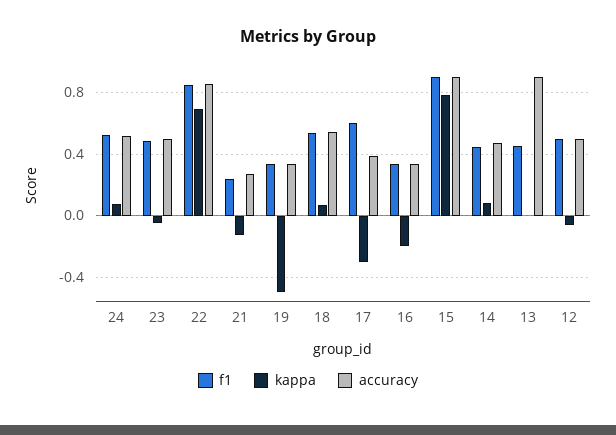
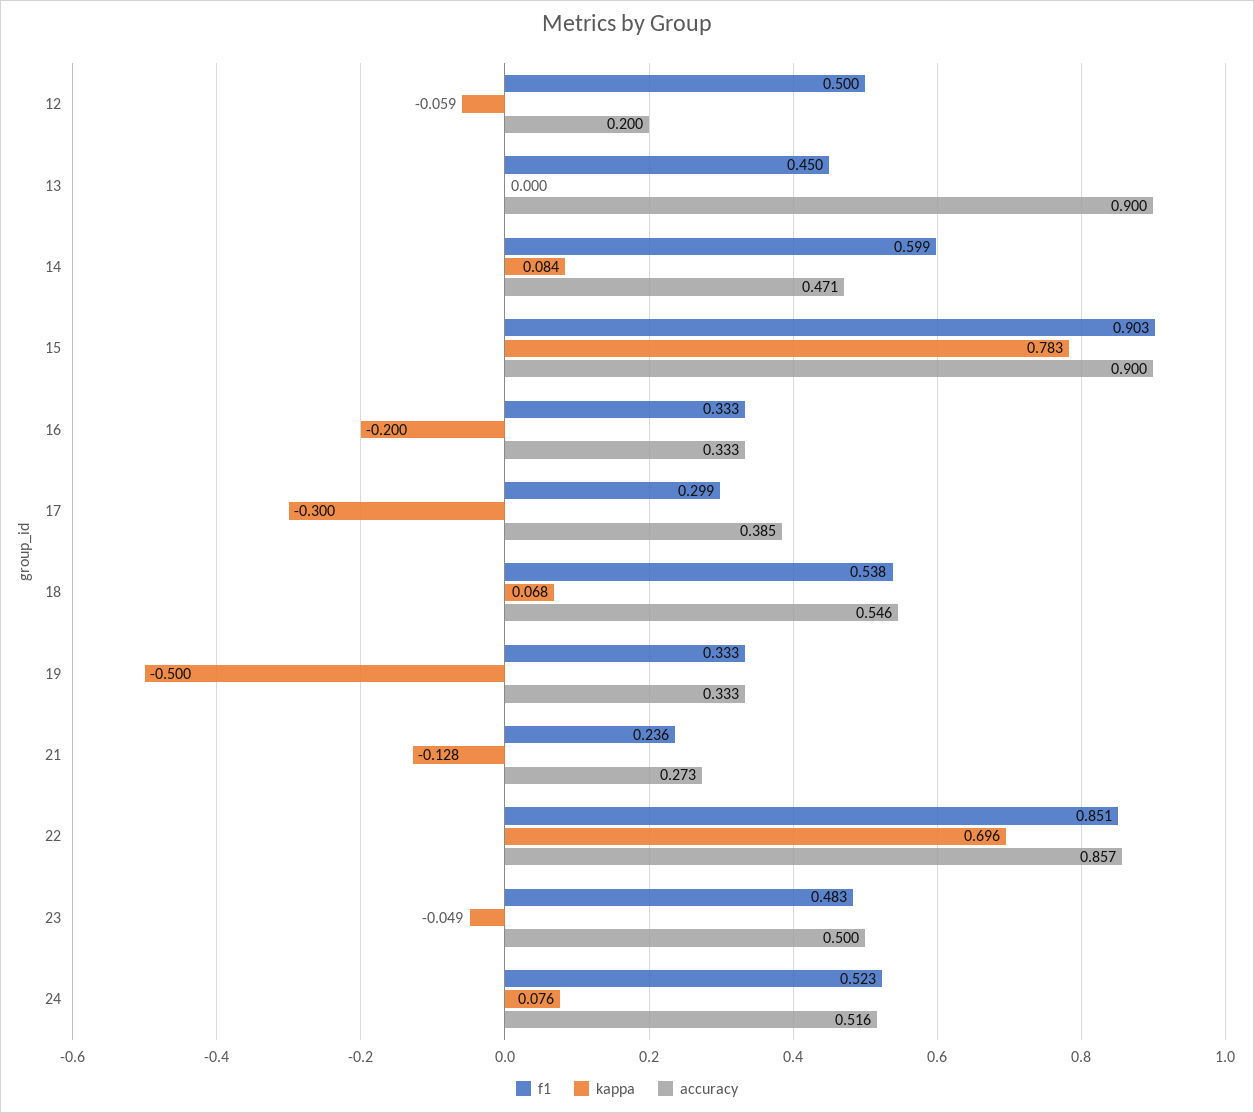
f1, 17: 0.6 -> 0.299
f1, 14: 0.45 -> 0.599
accuracy, 12: 0.5 -> 0.2

